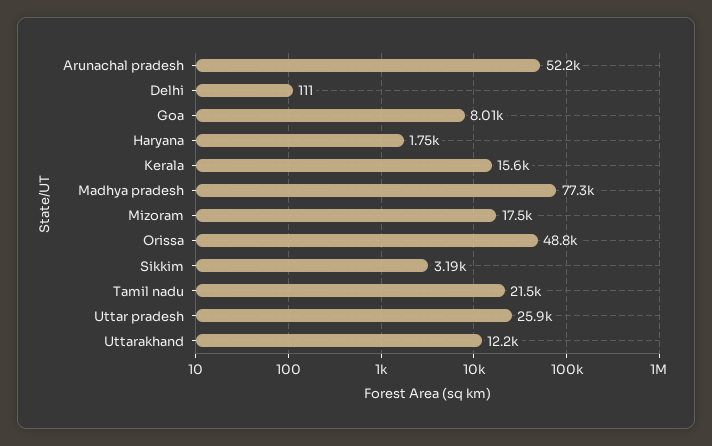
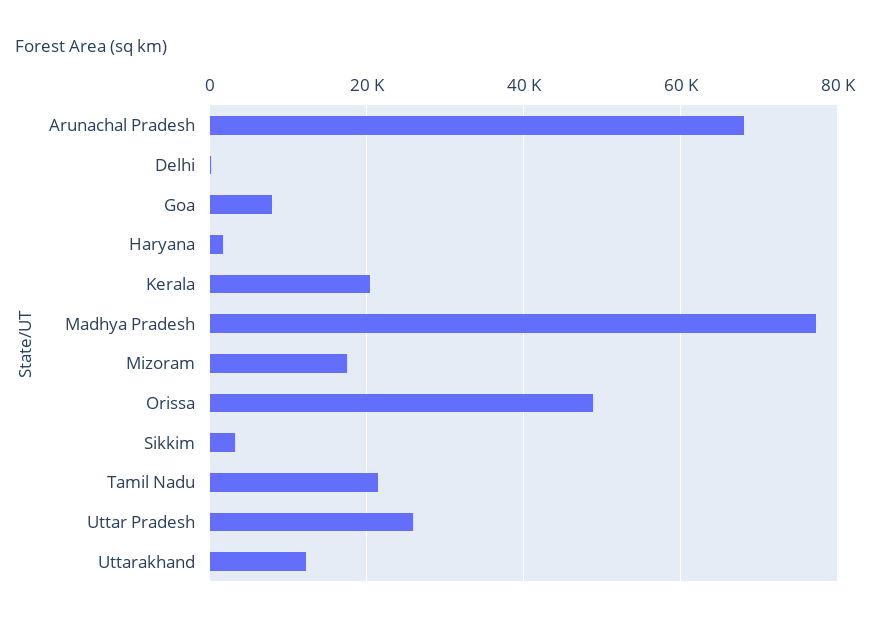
Arunachal pradesh: 52200 -> 68000
Kerala: 15600 -> 20000

